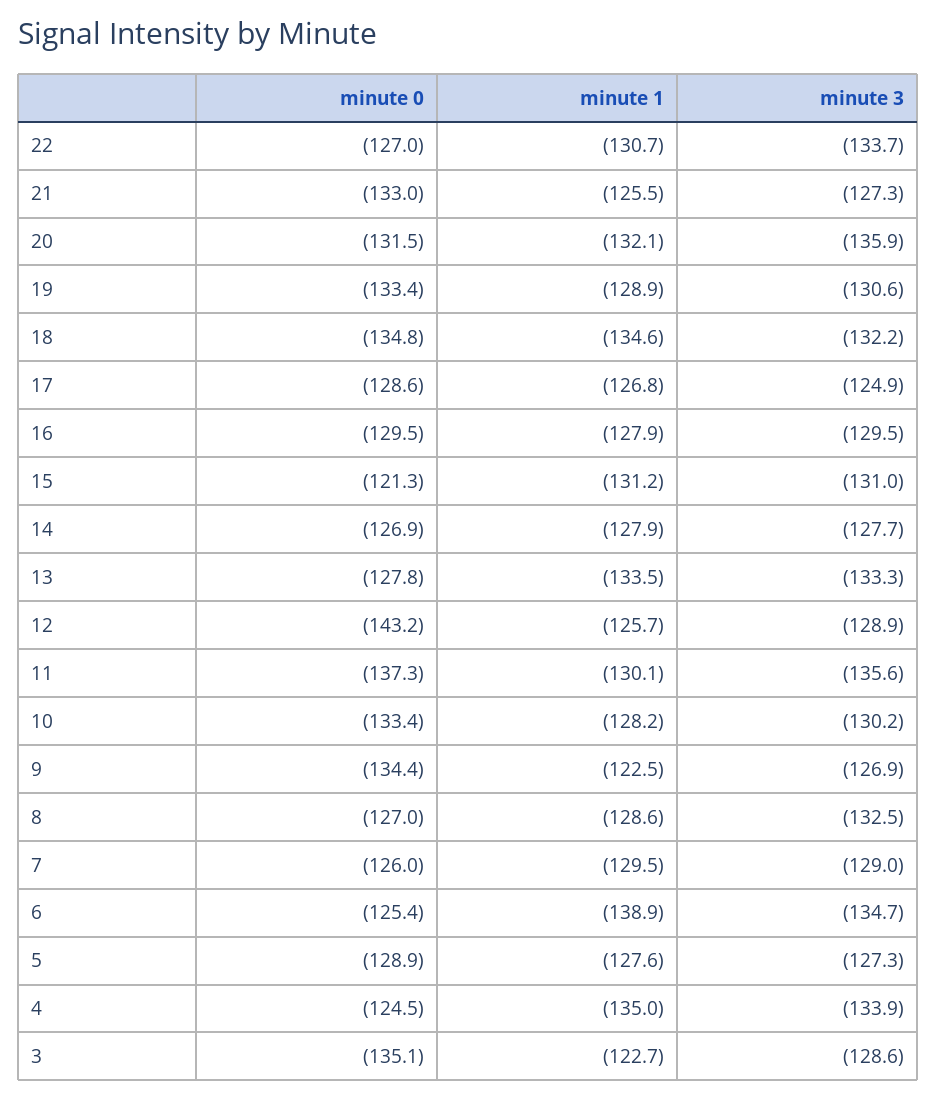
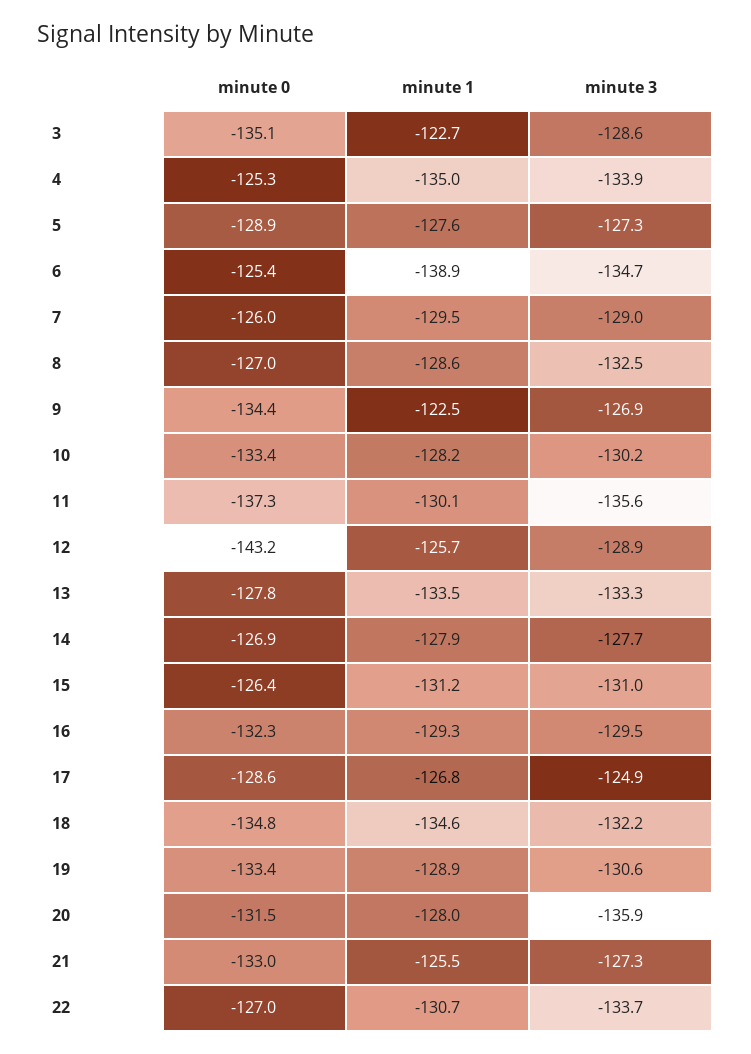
minute 1, 20: -132.1 -> -128
minute 0, 16: -129.5 -> -132.3
minute 1, 16: -127.9 -> -129.3
minute 0, 15: -121.3 -> -126.4
minute 0, 4: -124.5 -> -125.3

